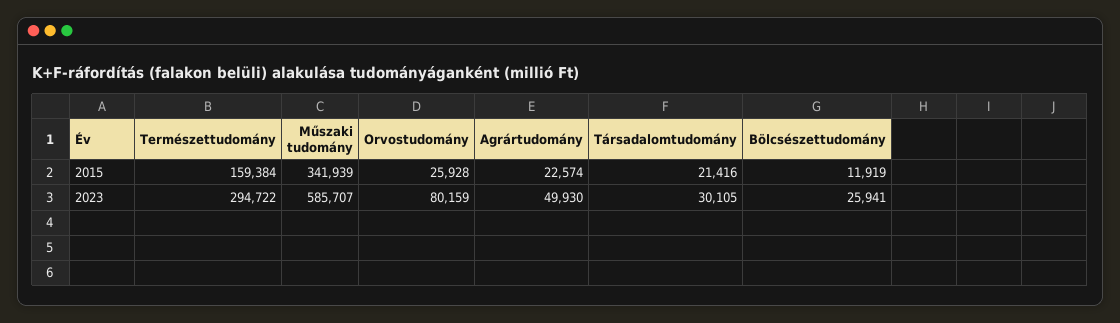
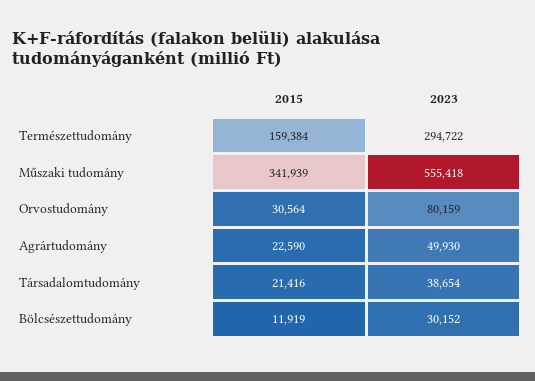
Orvostudomány, 2015: 25928 -> 30564
Agrártudomány, 2015: 22574 -> 22590
Műszaki tudomány, 2023: 585707 -> 555418
Társadalomtudomány, 2023: 30105 -> 38654
Bölcsészettudomány, 2023: 25941 -> 30152

